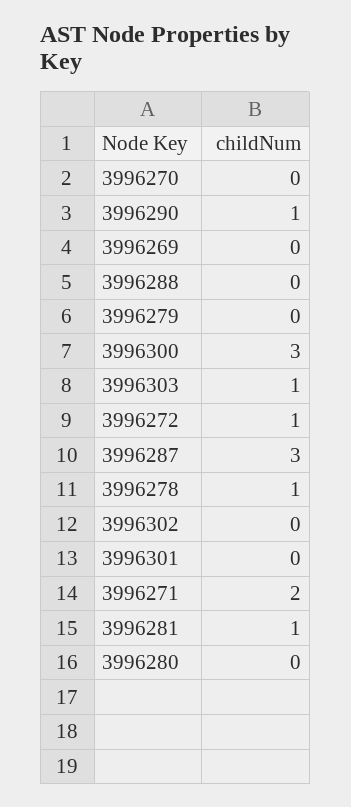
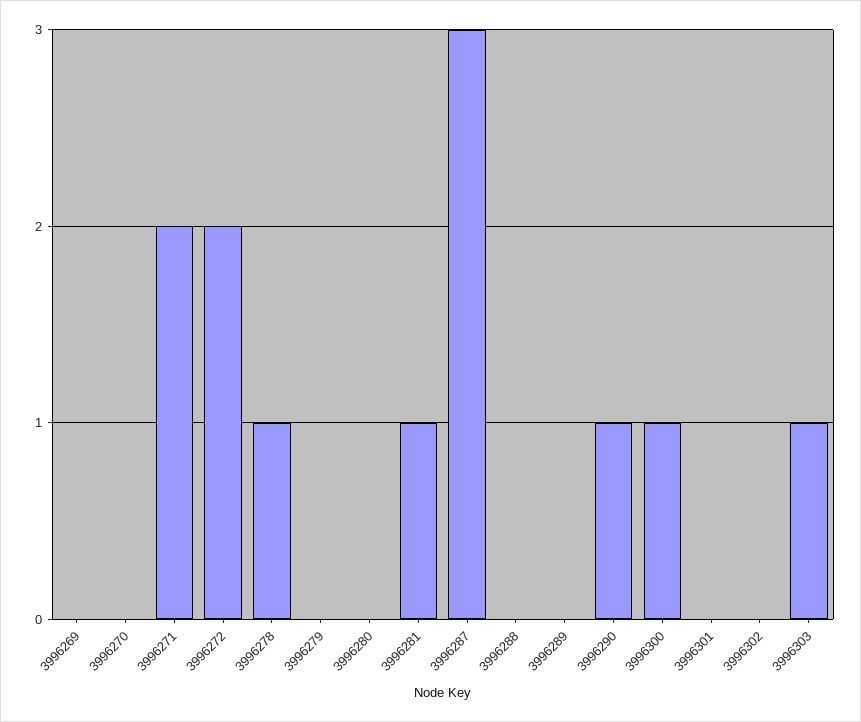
3996300: 3 -> 1
3996272: 1 -> 2
3996289: none -> 0

